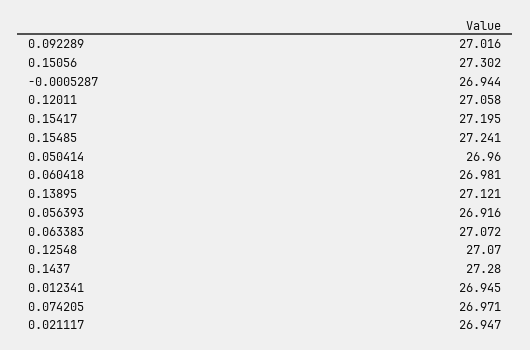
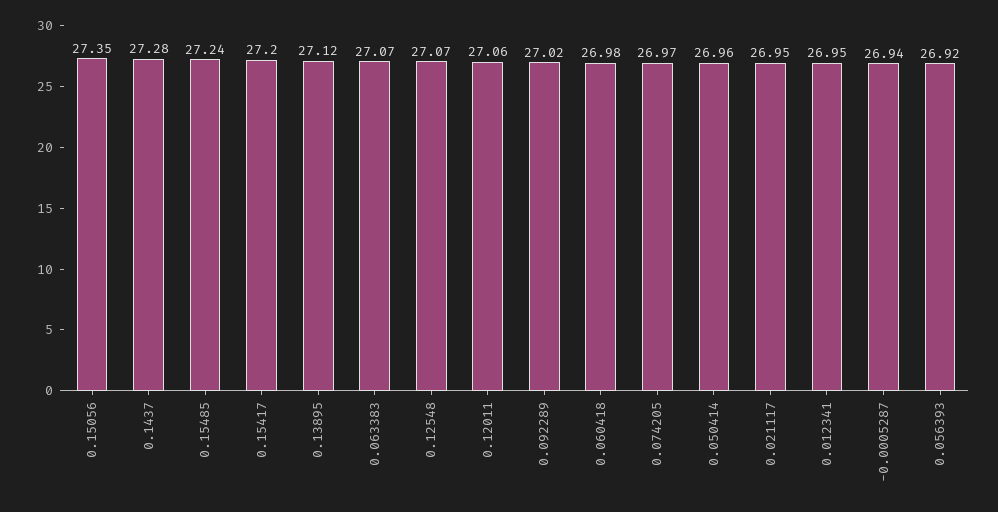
0.15056: 27.302 -> 27.35

